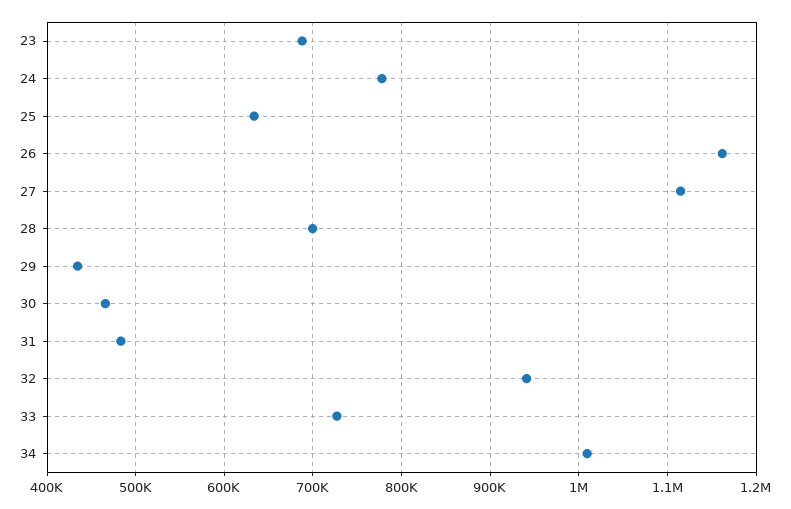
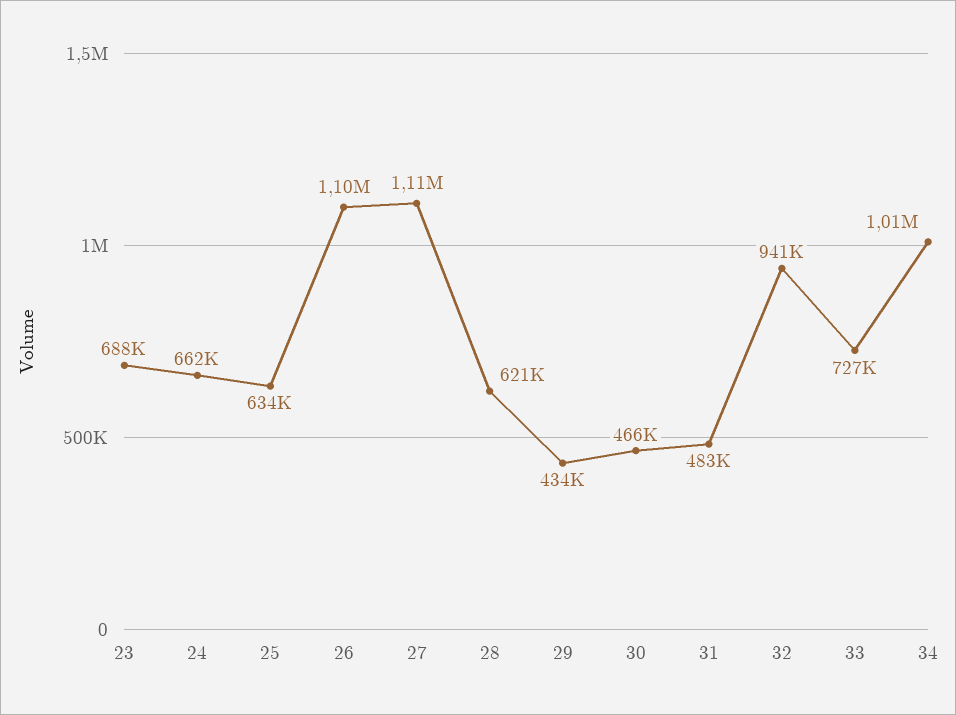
24: 780000 -> 662000
26: 1160000 -> 1100000
28: 700000 -> 621000

